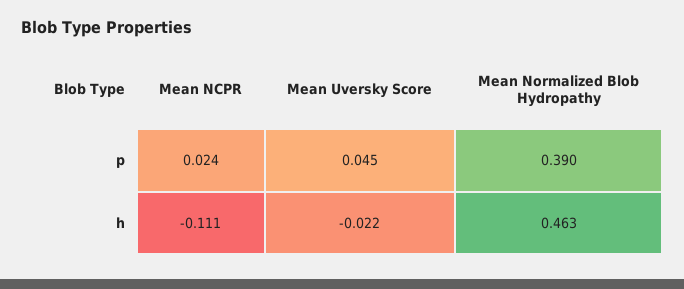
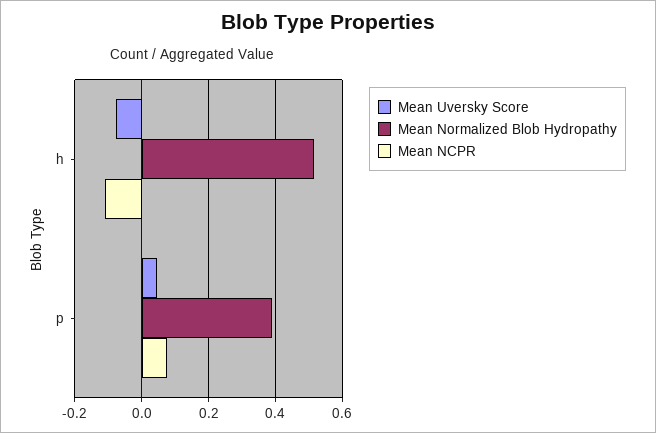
Mean NCPR, p: 0.024 -> 0.08
Mean Uversky Score, h: -0.022 -> -0.08
Mean Normalized Blob Hydropathy, h: 0.463 -> 0.52

